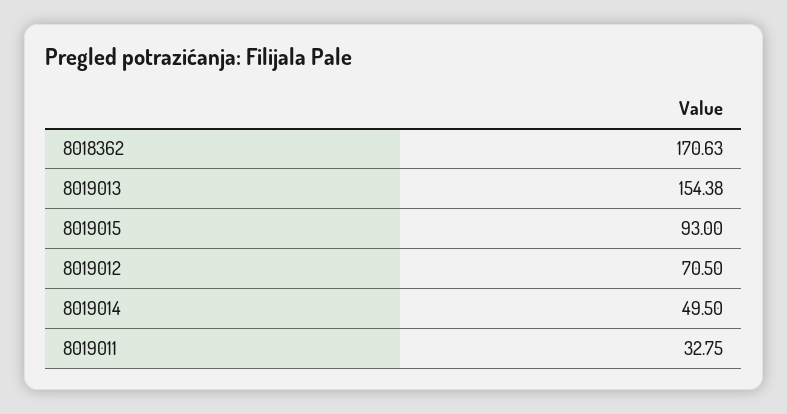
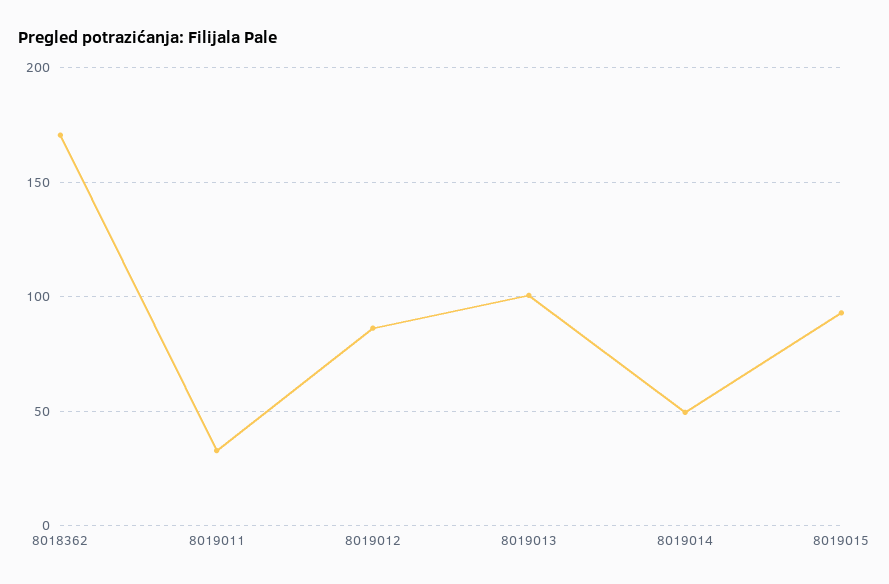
8019013: 154.38 -> 100
8019012: 70.5 -> 85

